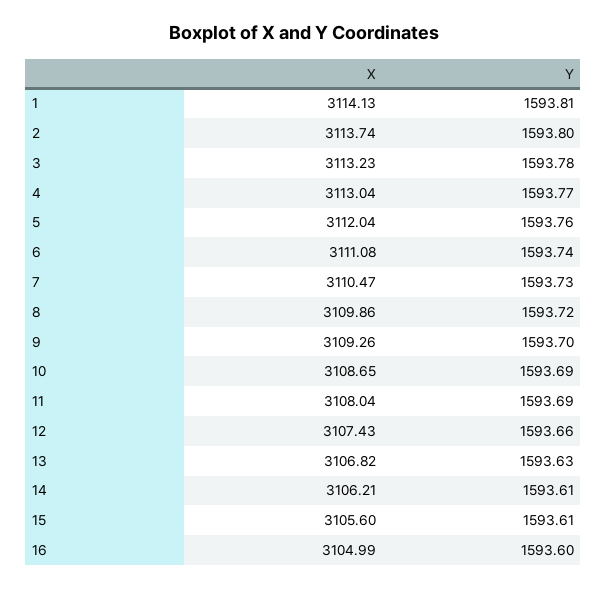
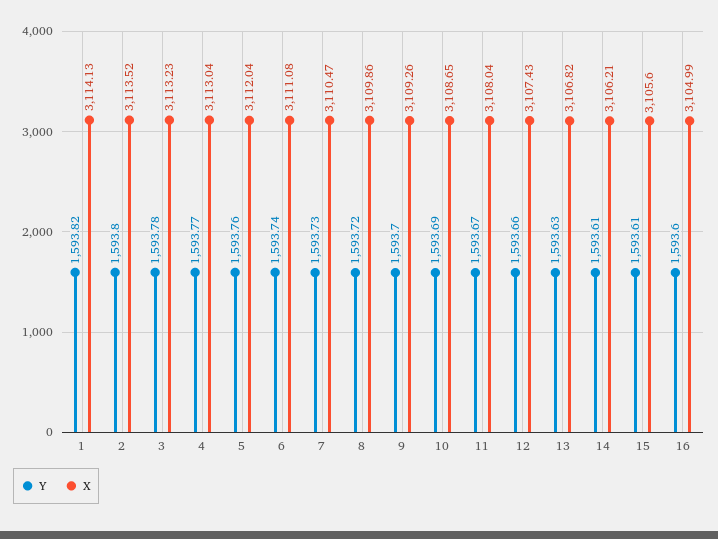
Y, 1: 1593.81 -> 1593.82
X, 2: 3113.74 -> 3113.52
Y, 11: 1593.69 -> 1593.67

